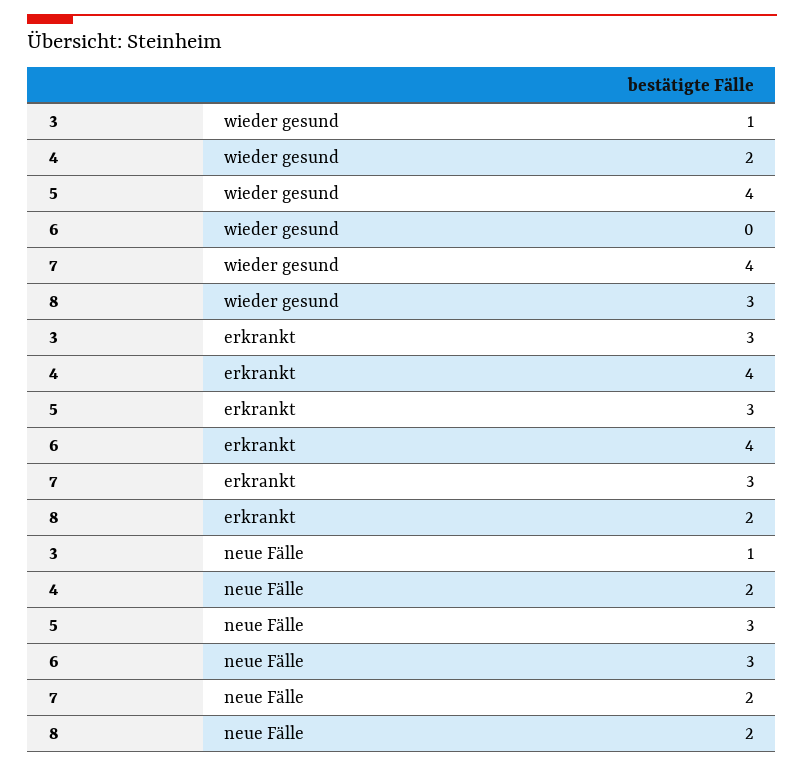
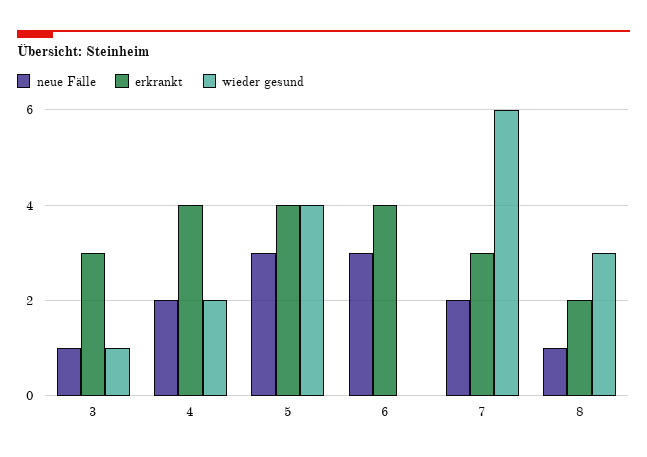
wieder gesund, 7: 4 -> 6
erkrankt, 5: 3 -> 4
neue Fälle, 8: 2 -> 1

